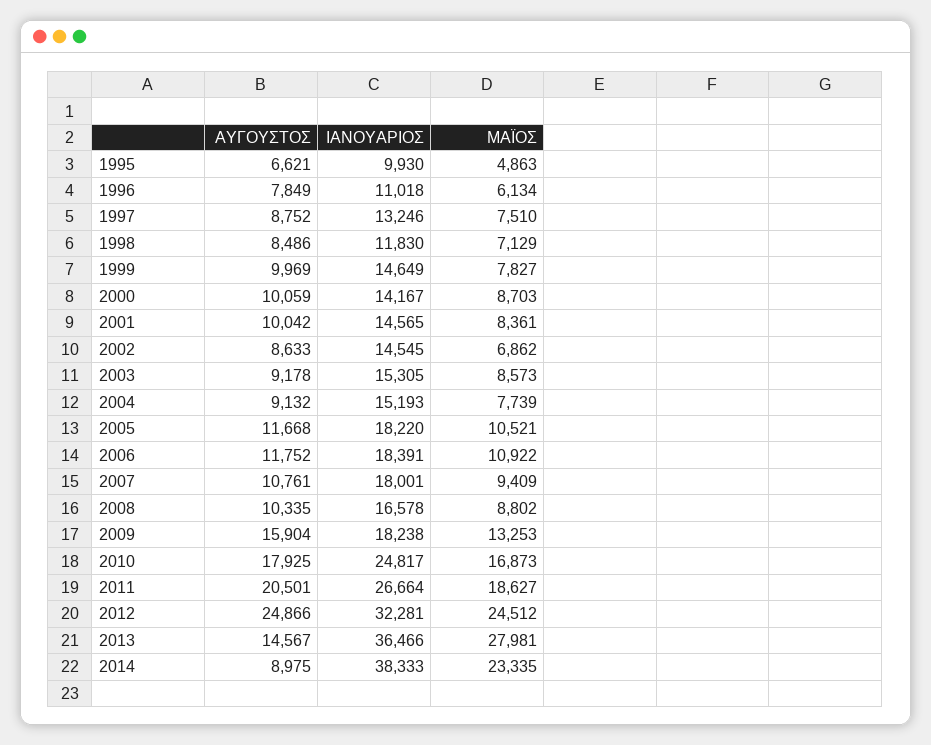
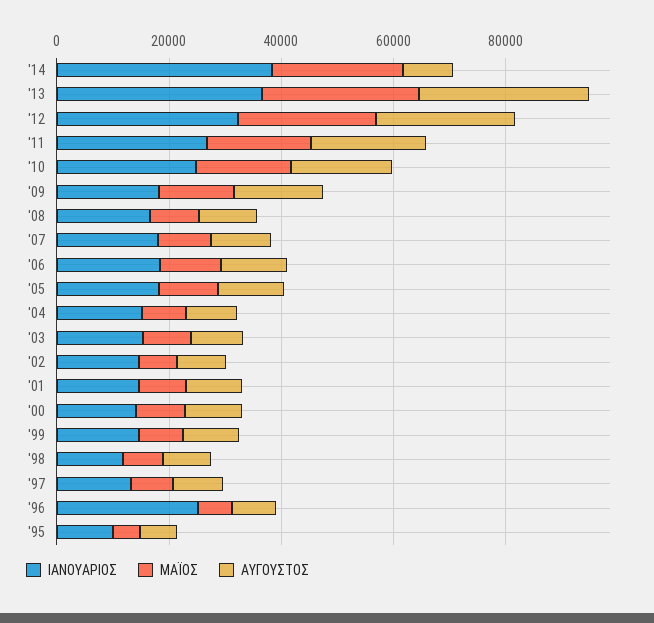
ΙΑΝΟΥΑΡΙΟΣ, 1996: 11018 -> 25000
ΑΥΓΟΥΣΤΟΣ, 2013: 14567 -> 30000

